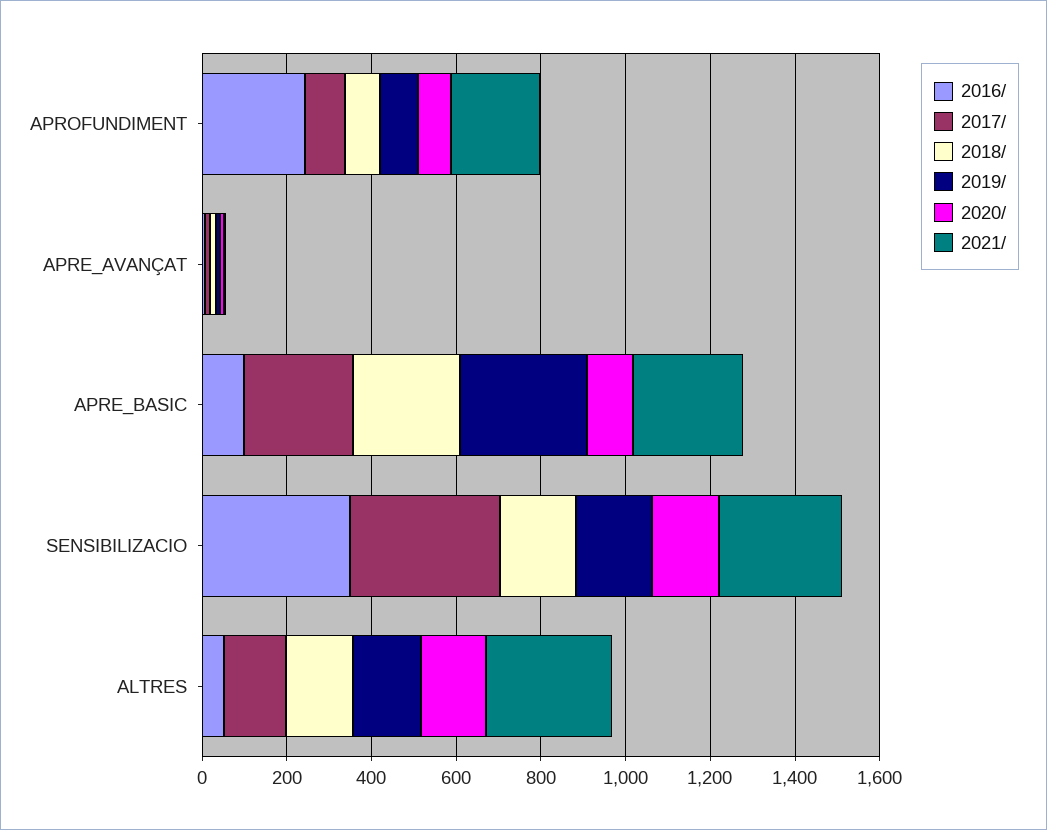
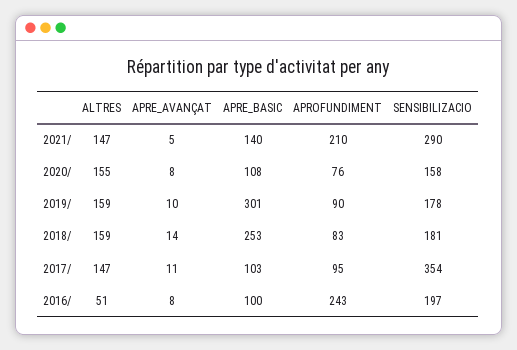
2017/, APRE_BASIC: 250 -> 103
2021/, APRE_BASIC: 250 -> 140
2016/, SENSIBILIZACIO: 350 -> 197
2021/, ALTRES: 300 -> 147

